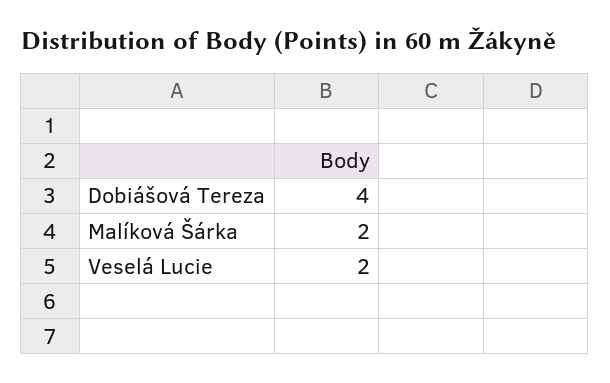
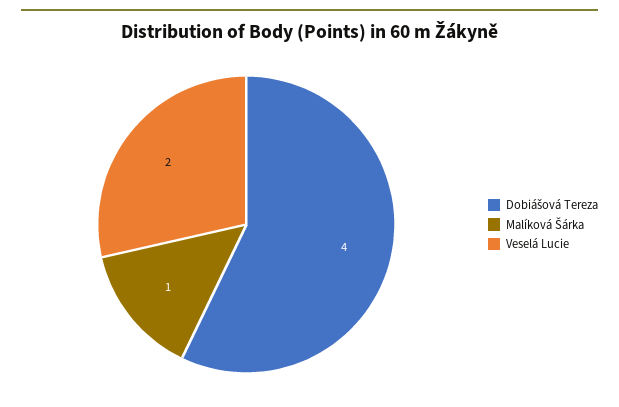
Malíková Šárka: 2 -> 1

